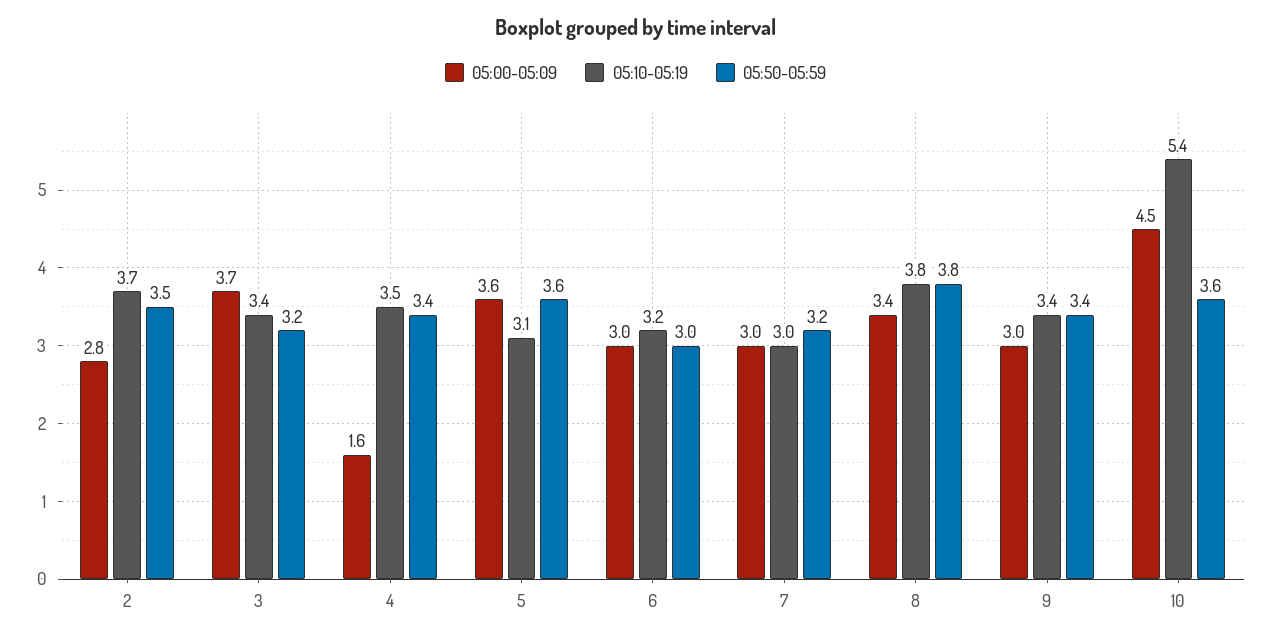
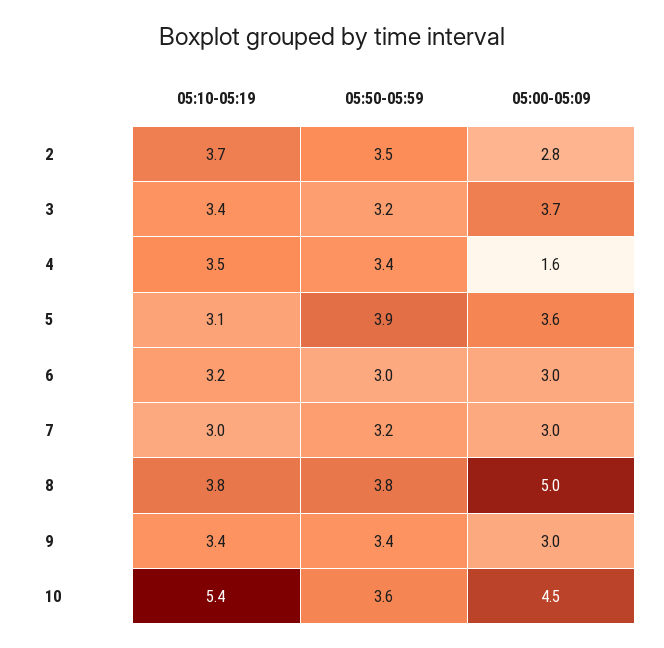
05:50-05:59, 5: 3.6 -> 3.9
05:00-05:09, 8: 3.4 -> 5

